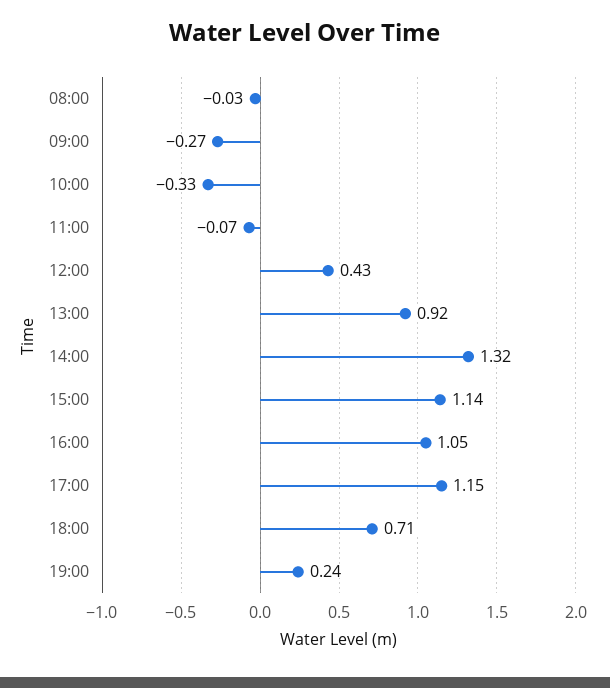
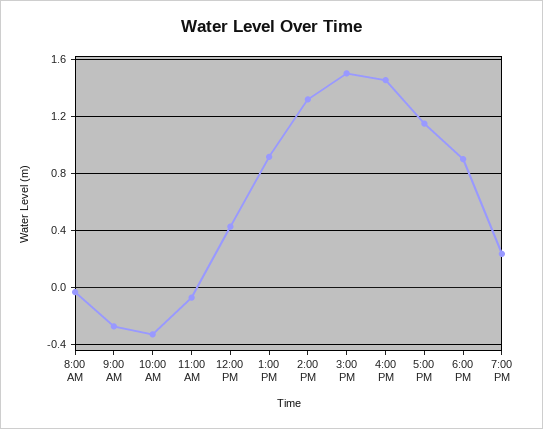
15:00: 1.14 -> 1.5
16:00: 1.05 -> 1.45
18:00: 0.71 -> 0.9

